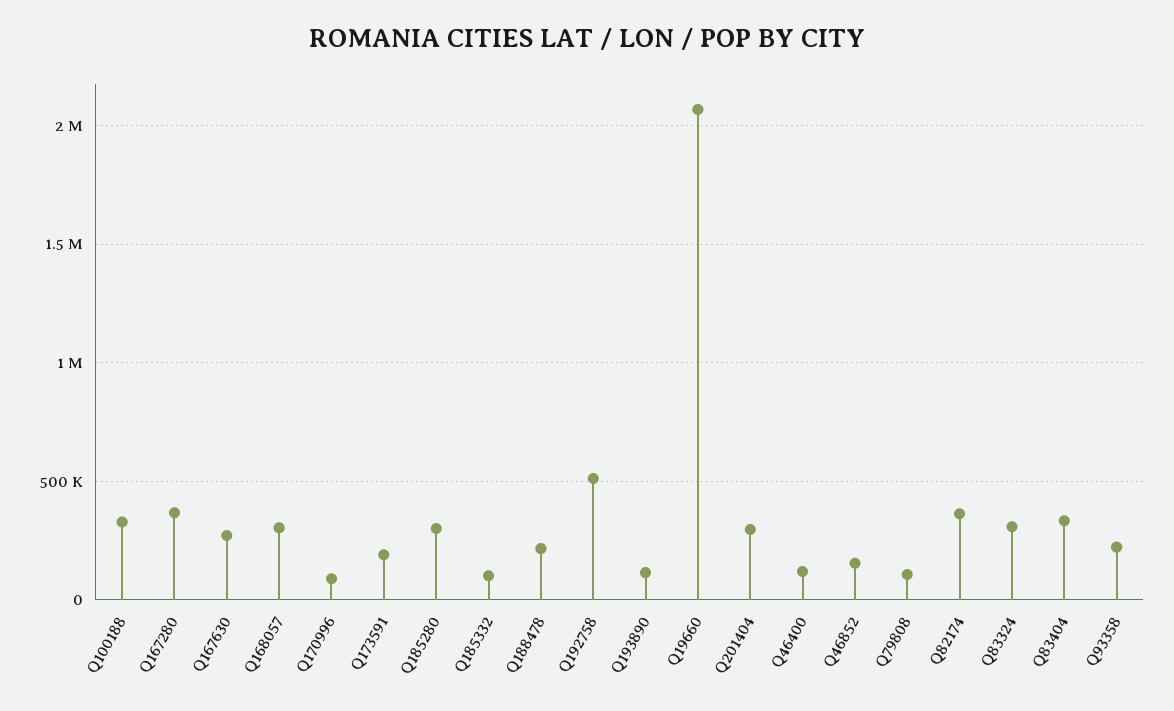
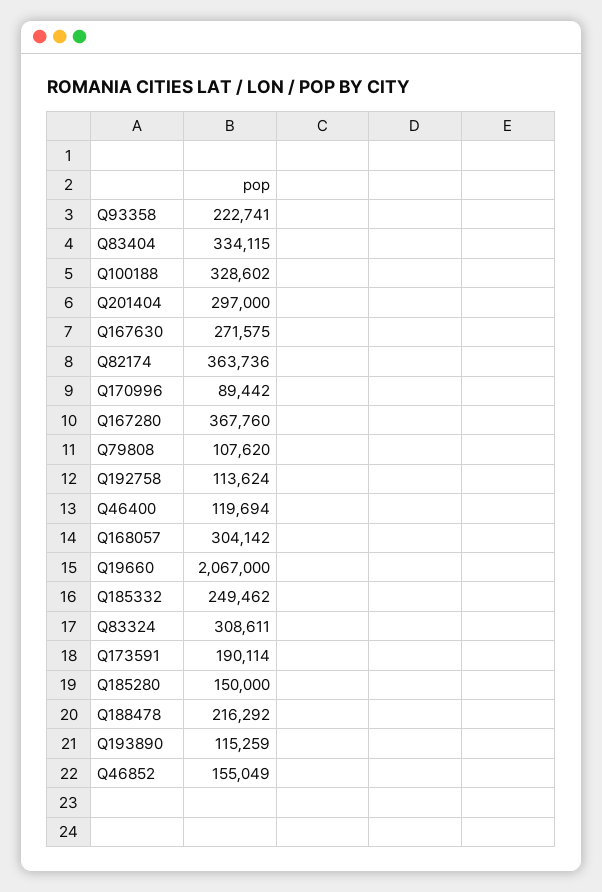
Q185280: 300000 -> 150000
Q185332: 100000 -> 249462
Q192758: 500000 -> 113624

